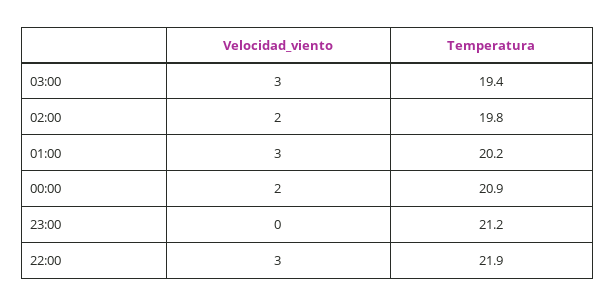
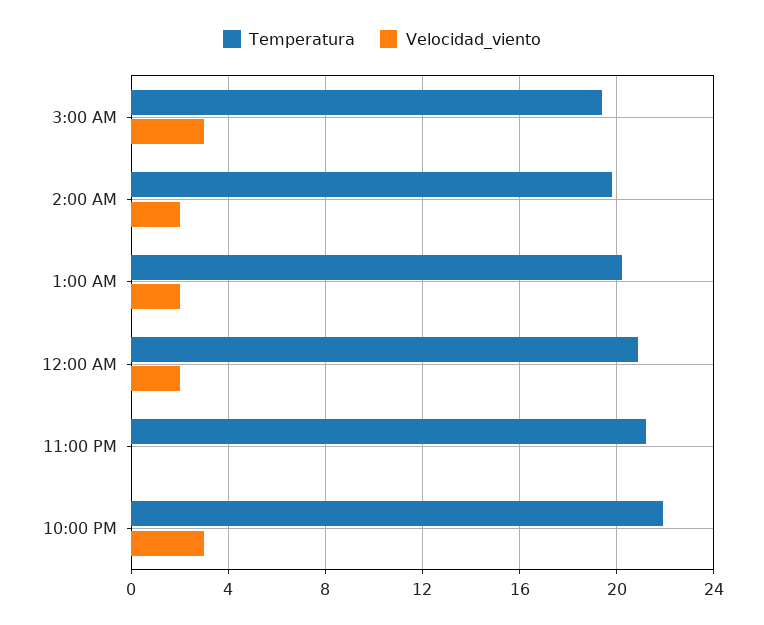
Velocidad_viento, 01:00: 3 -> 2

